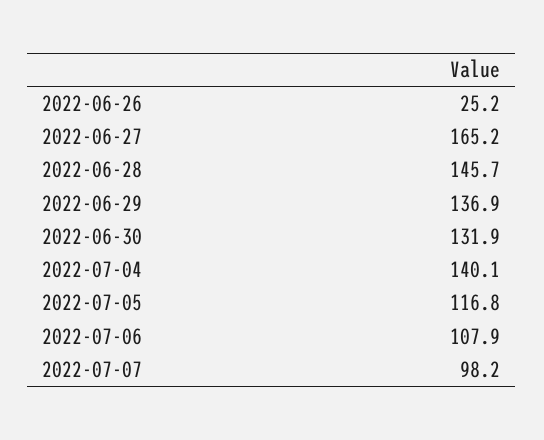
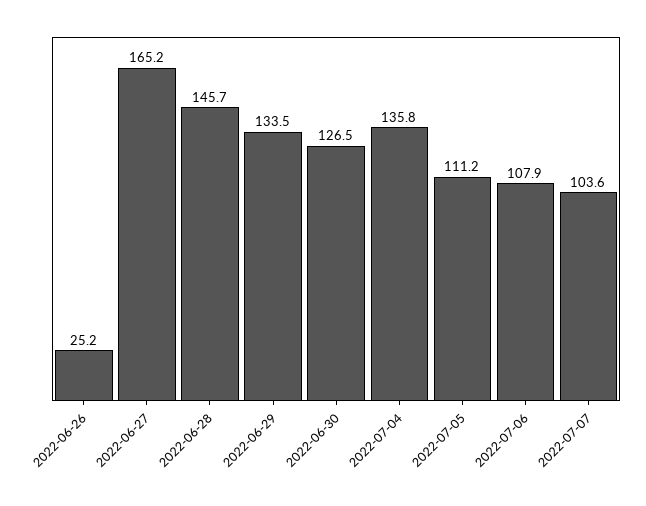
2022-06-29: 136.9 -> 133.5
2022-06-30: 131.9 -> 126.5
2022-07-04: 140.1 -> 135.8
2022-07-05: 116.8 -> 111.2
2022-07-07: 98.2 -> 103.6

